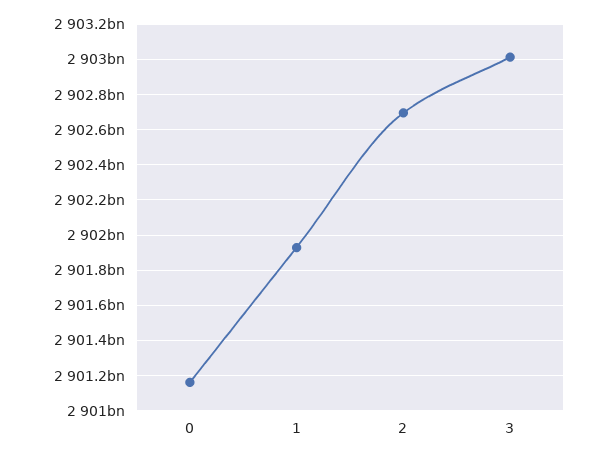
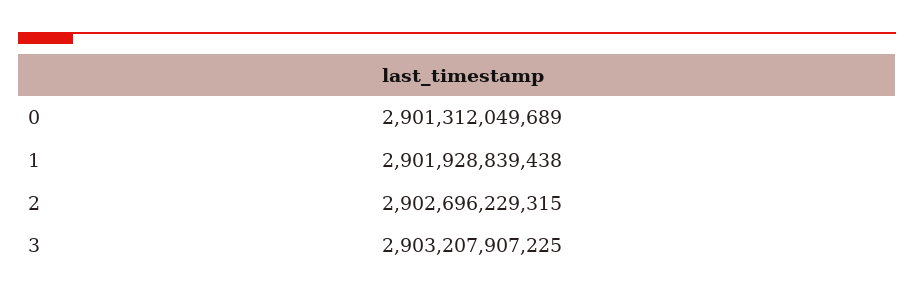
0: 2901150000000 -> 2901312049689
3: 2903000000000 -> 2903207907225

